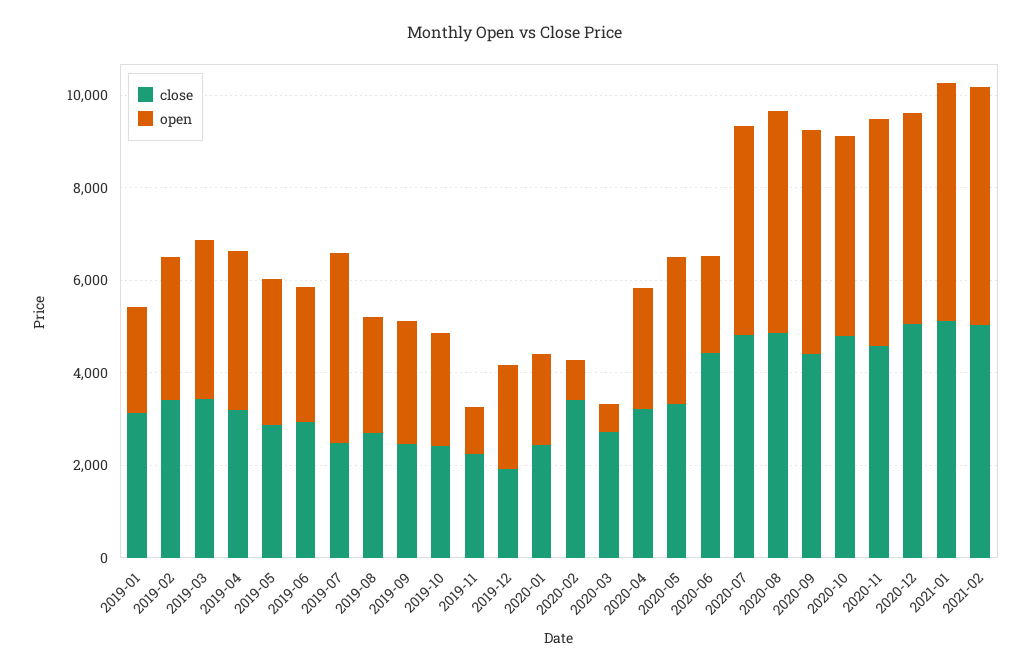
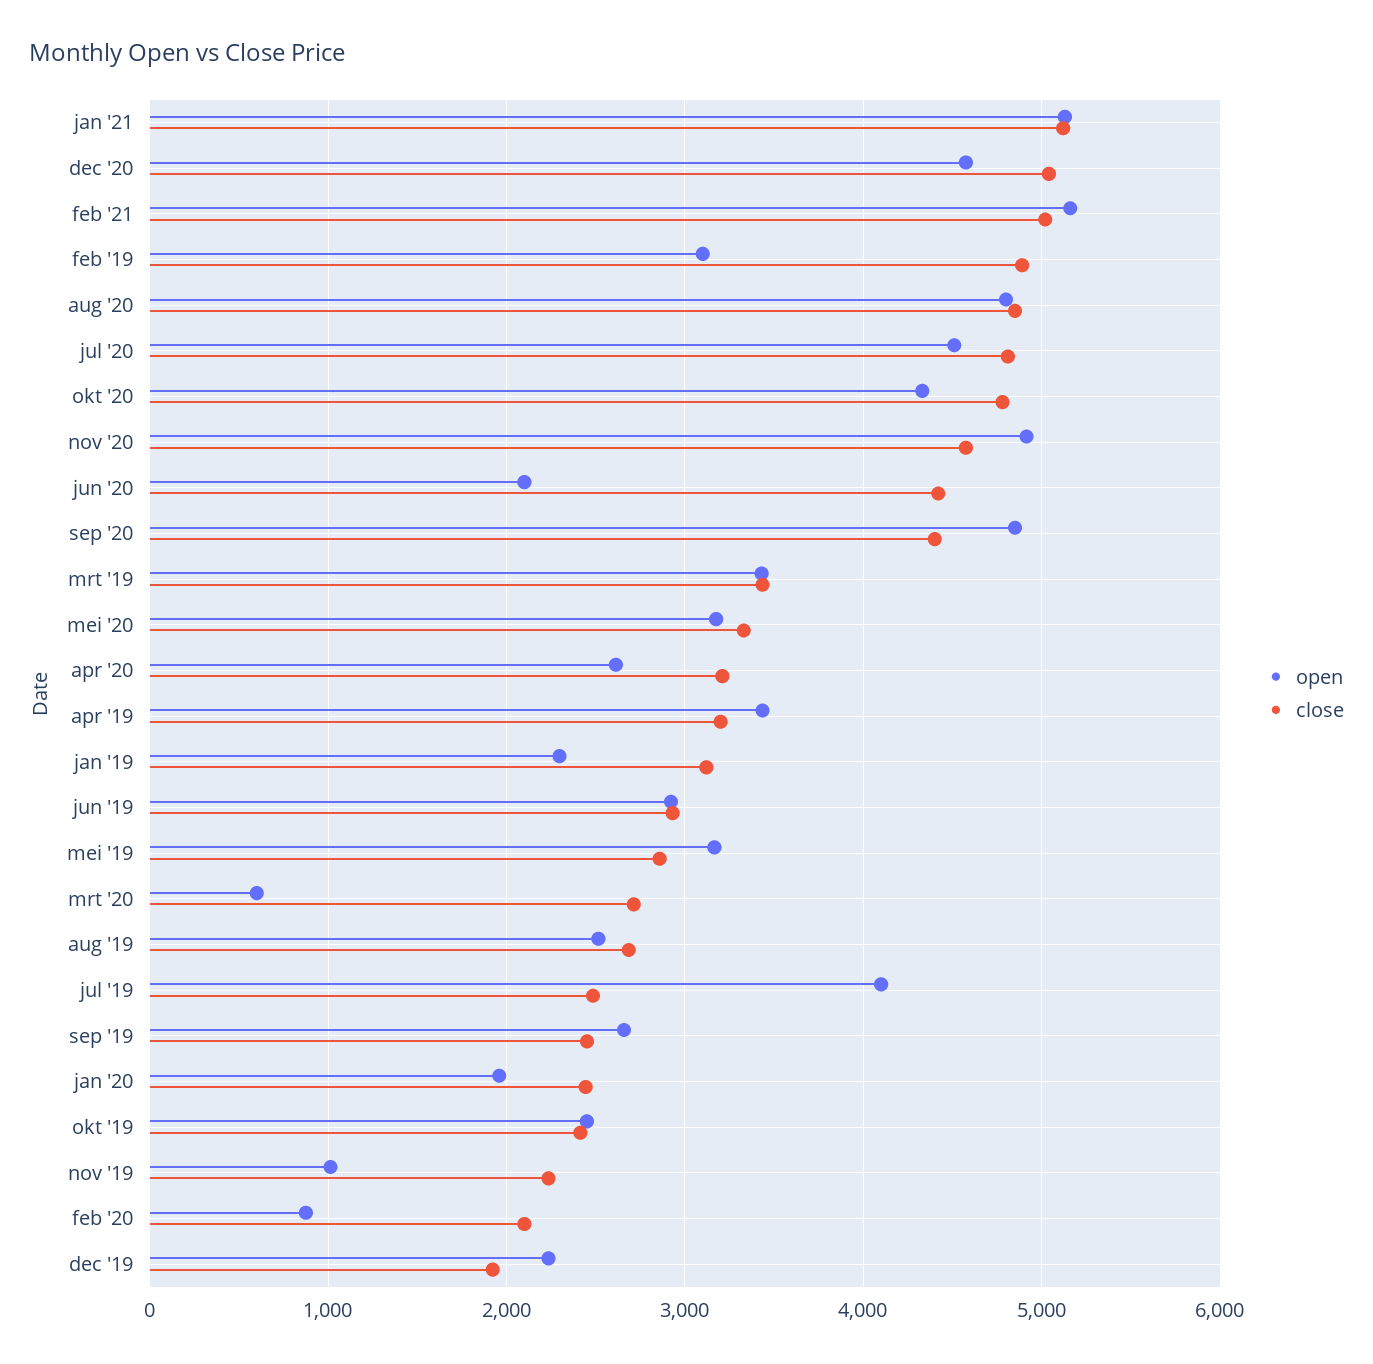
close, 2019-02: 3500 -> 4900
close, 2020-02: 3500 -> 2100

